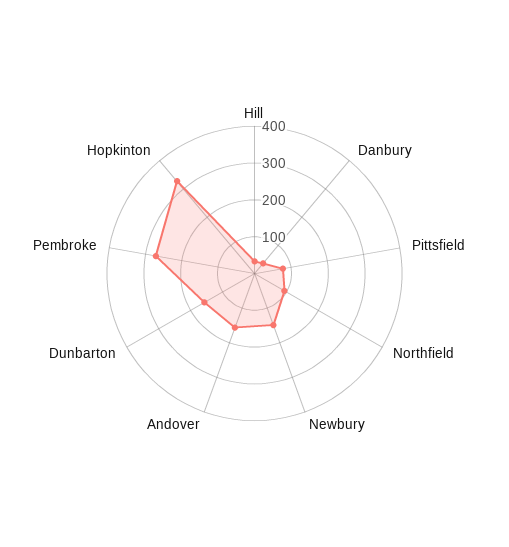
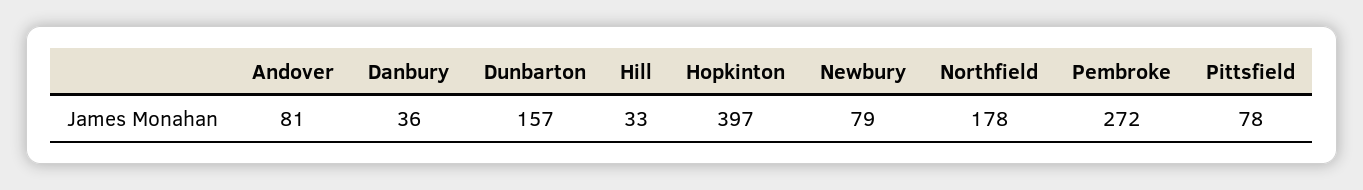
Northfield: 100 -> 178
Newbury: 150 -> 79
Andover: 150 -> 81
Hopkinton: 325 -> 397

